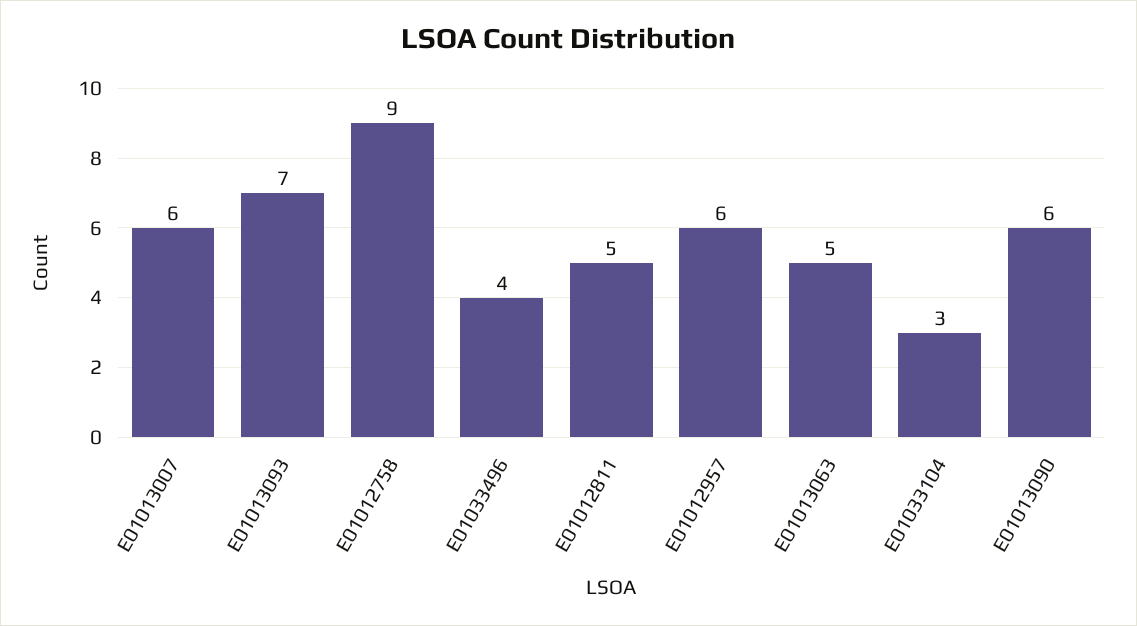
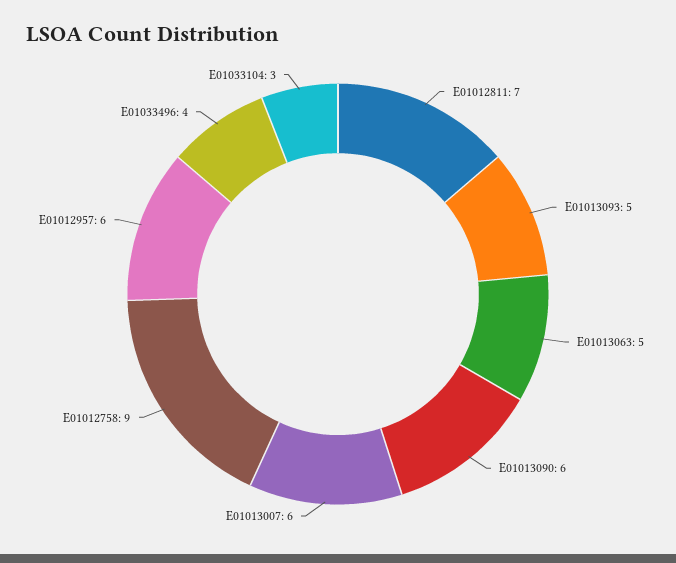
E01013093: 7 -> 5
E01012811: 5 -> 7

